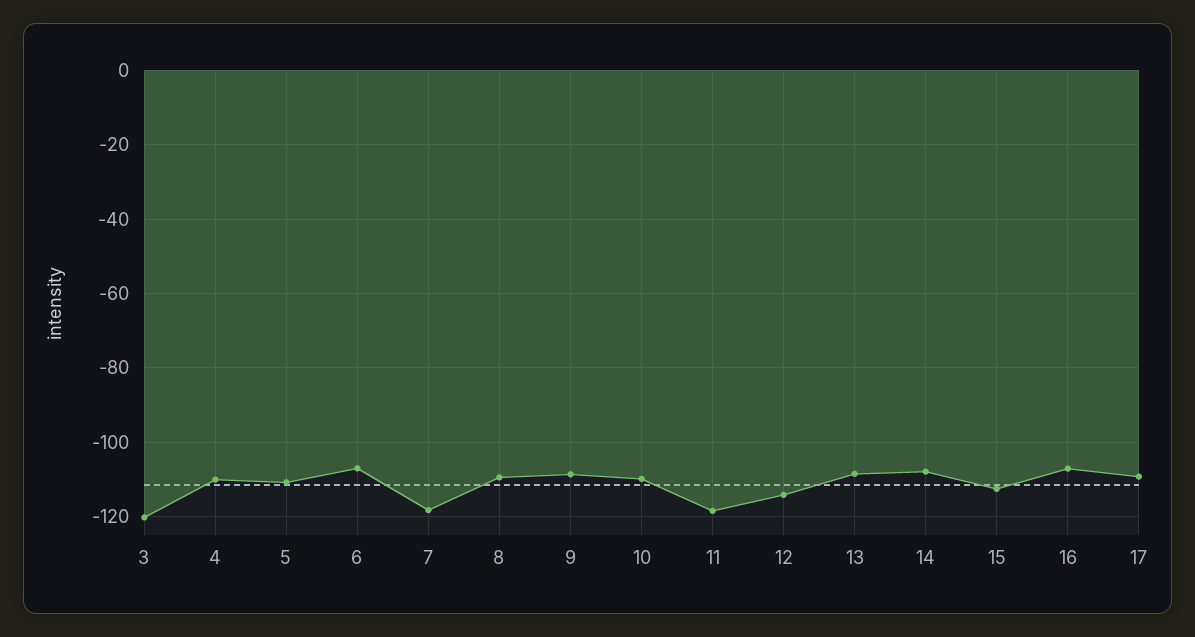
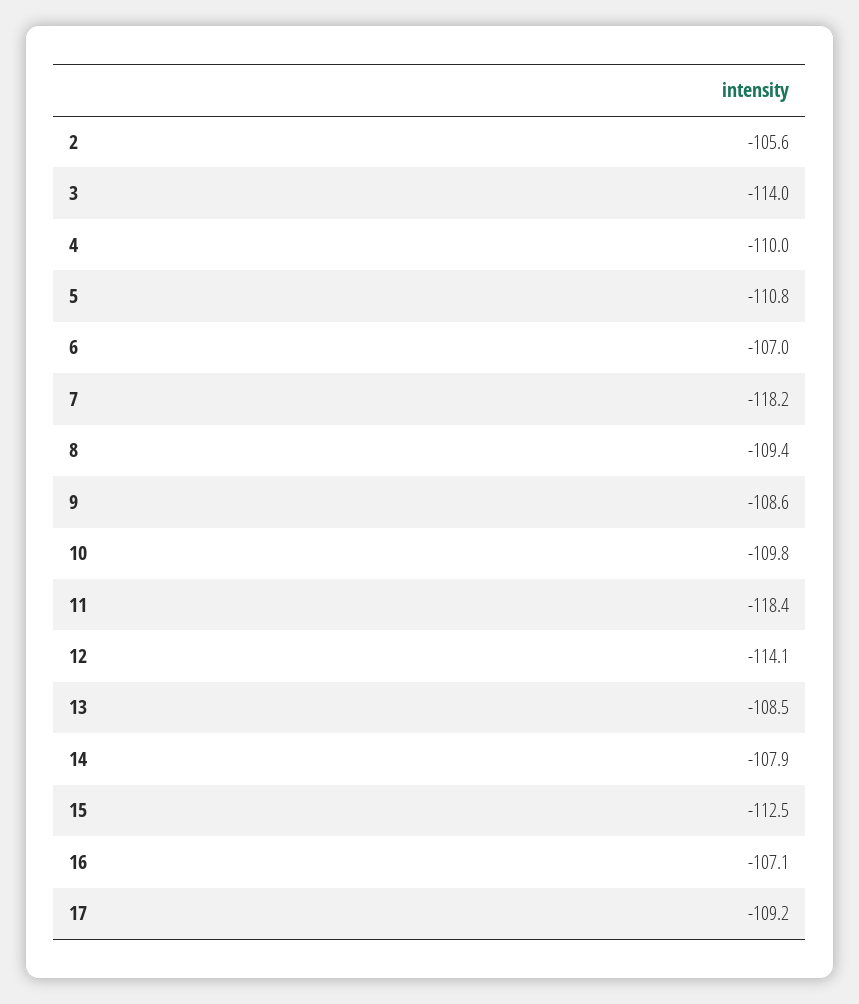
3: -120 -> -114
2: none -> -105.6

